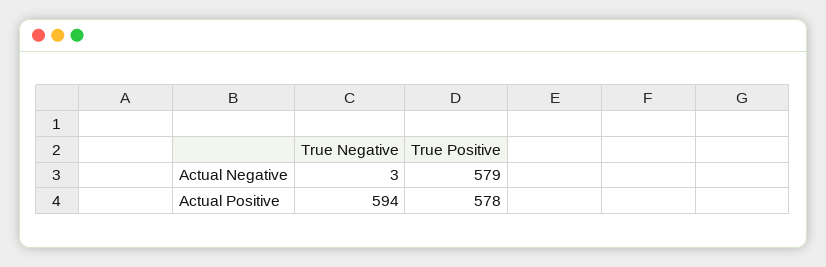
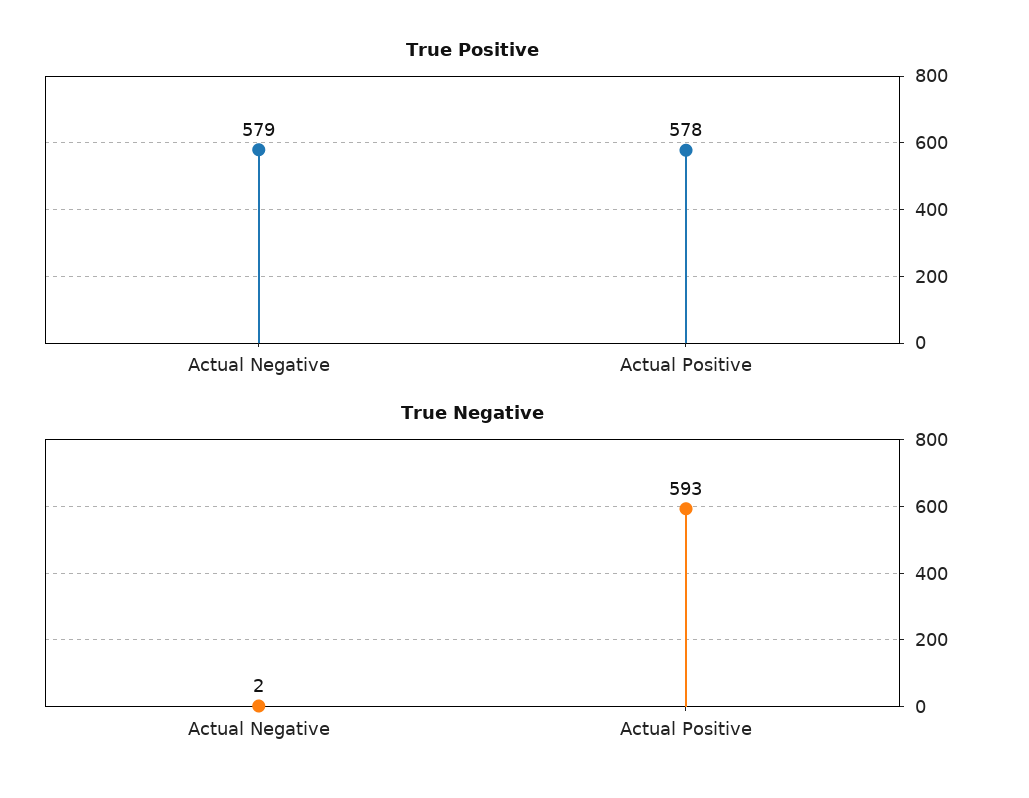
True Negative, Actual Negative: 3 -> 2
True Negative, Actual Positive: 594 -> 593

